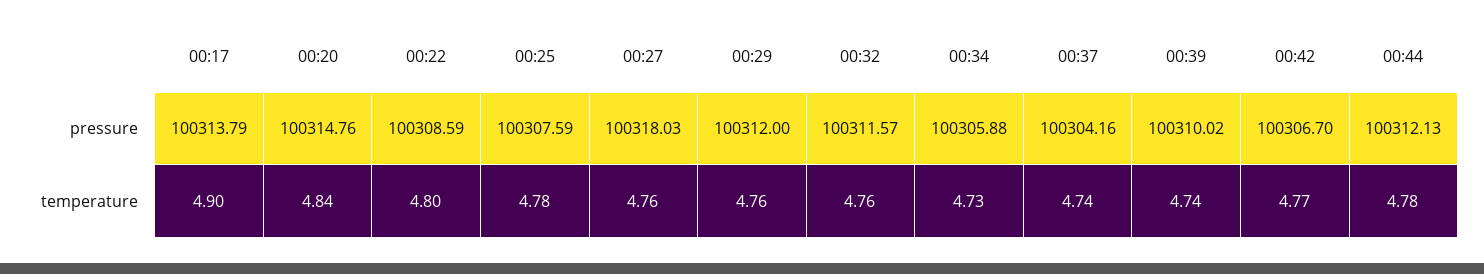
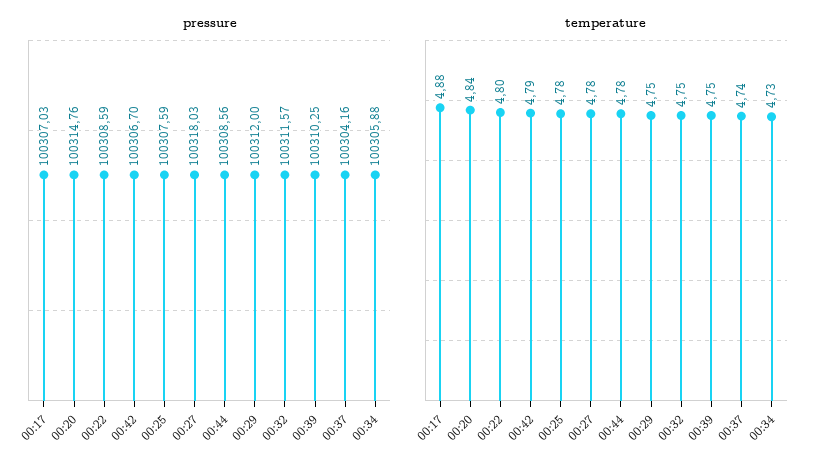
pressure, 00:17: 100313.79 -> 100307.03
pressure, 00:39: 100310.02 -> 100310.25
pressure, 00:44: 100312.13 -> 100308.56
temperature, 00:17: 4.9 -> 4.88
temperature, 00:27: 4.76 -> 4.78
temperature, 00:29: 4.76 -> 4.75
temperature, 00:32: 4.76 -> 4.75
temperature, 00:39: 4.74 -> 4.75
temperature, 00:42: 4.77 -> 4.79

